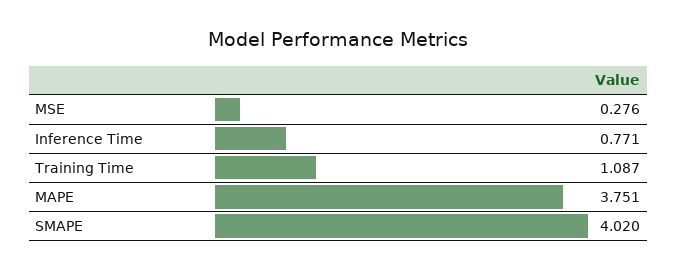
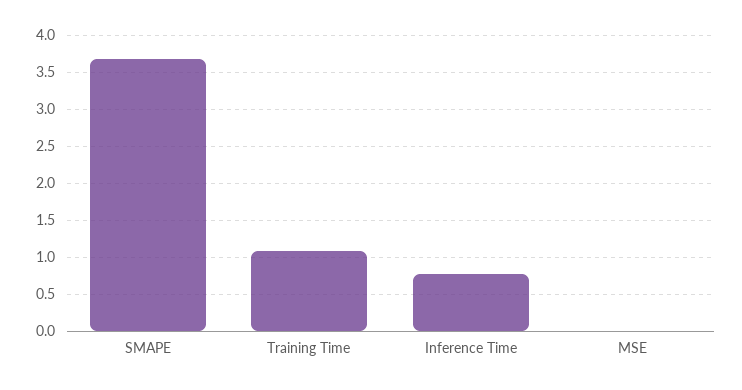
MSE: 0.276 -> 0
MAPE: 3.751 -> none
SMAPE: 4.02 -> 3.7

